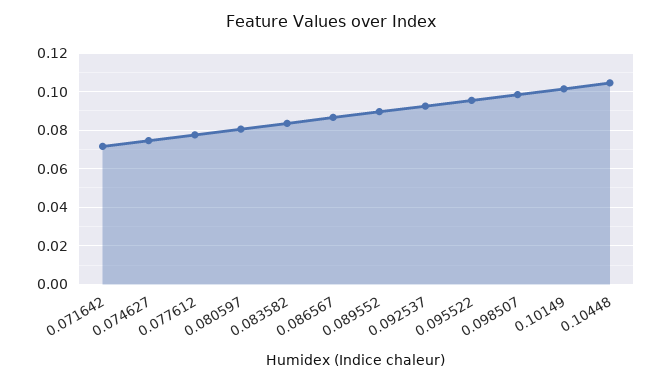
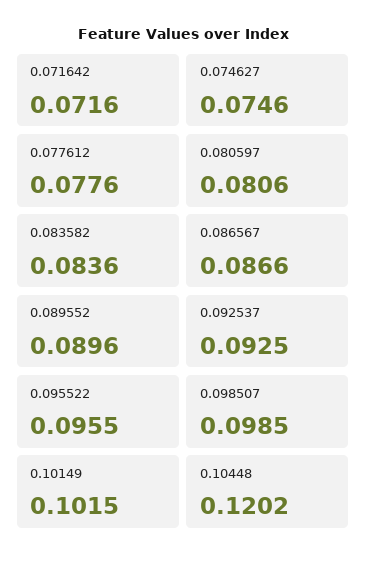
0.10448: 0.105 -> 0.1202

